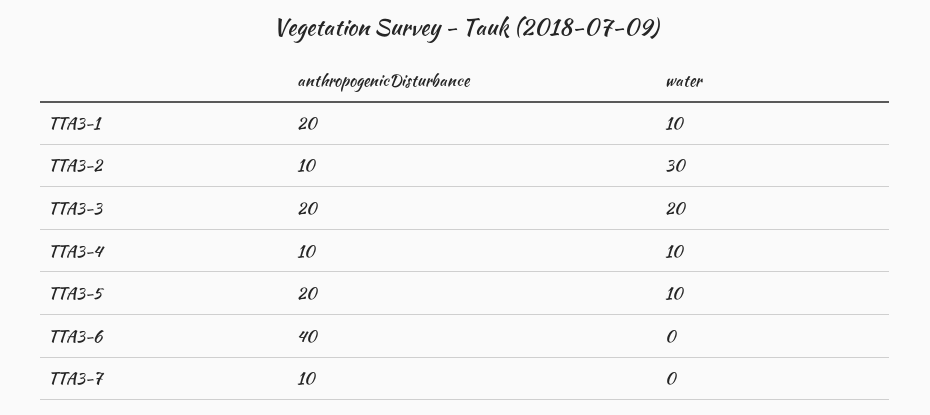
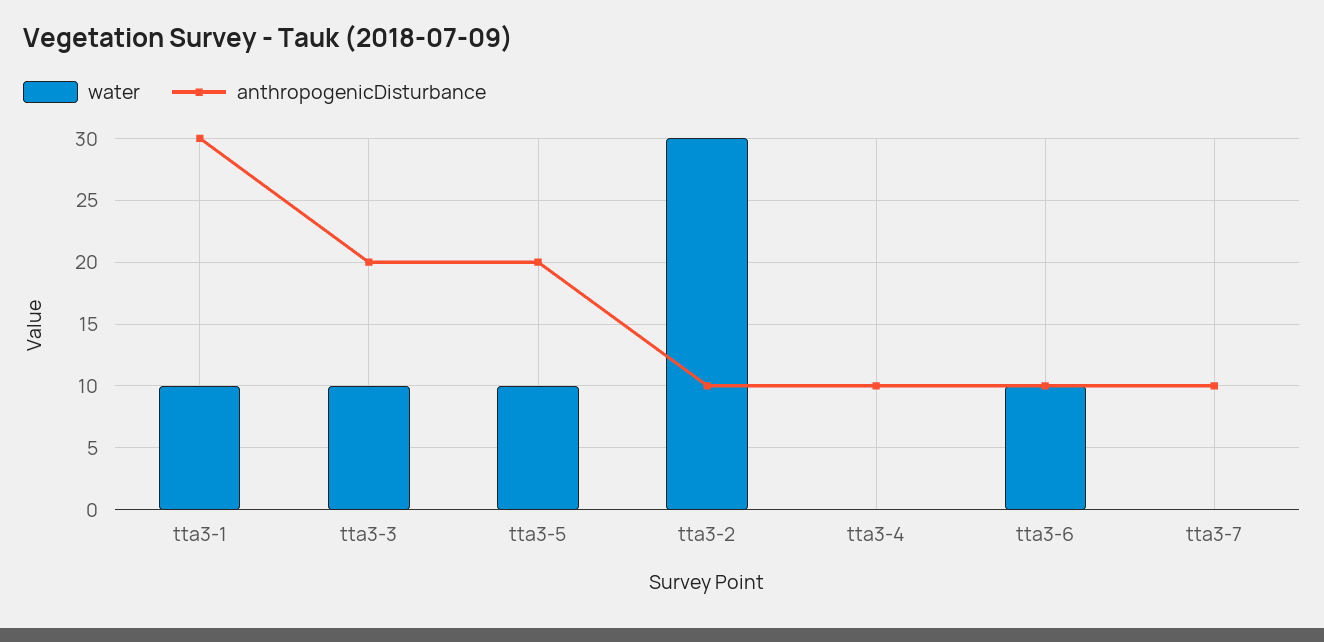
anthropogenicDisturbance, TTA3-1: 20 -> 30
water, TTA3-3: 20 -> 10
water, TTA3-4: 10 -> 0
anthropogenicDisturbance, TTA3-6: 40 -> 10
water, TTA3-6: 0 -> 10

